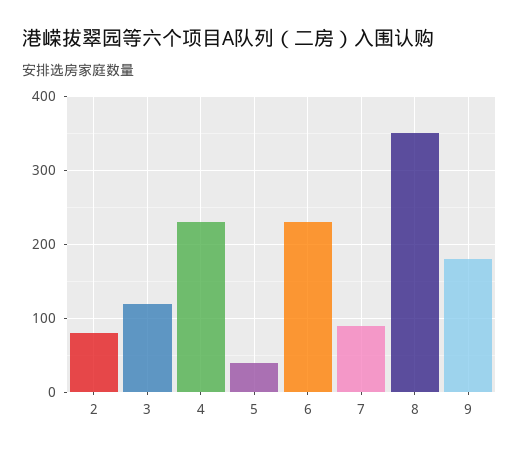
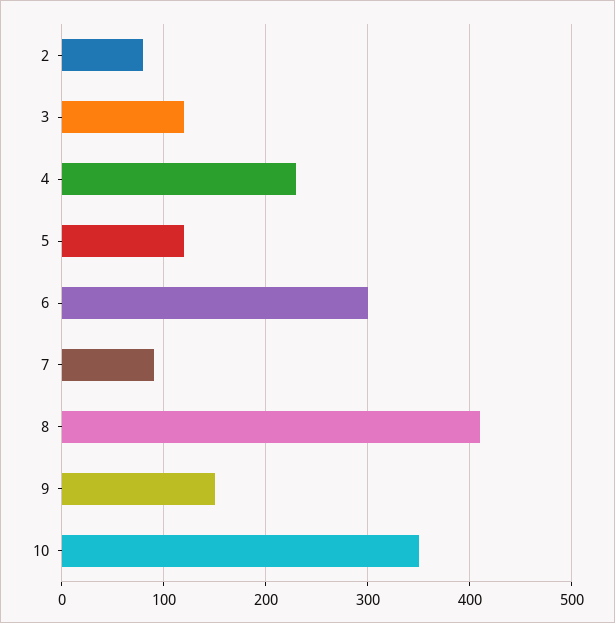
5: 40 -> 120
6: 230 -> 300
8: 350 -> 410
9: 180 -> 150
10: none -> 350

